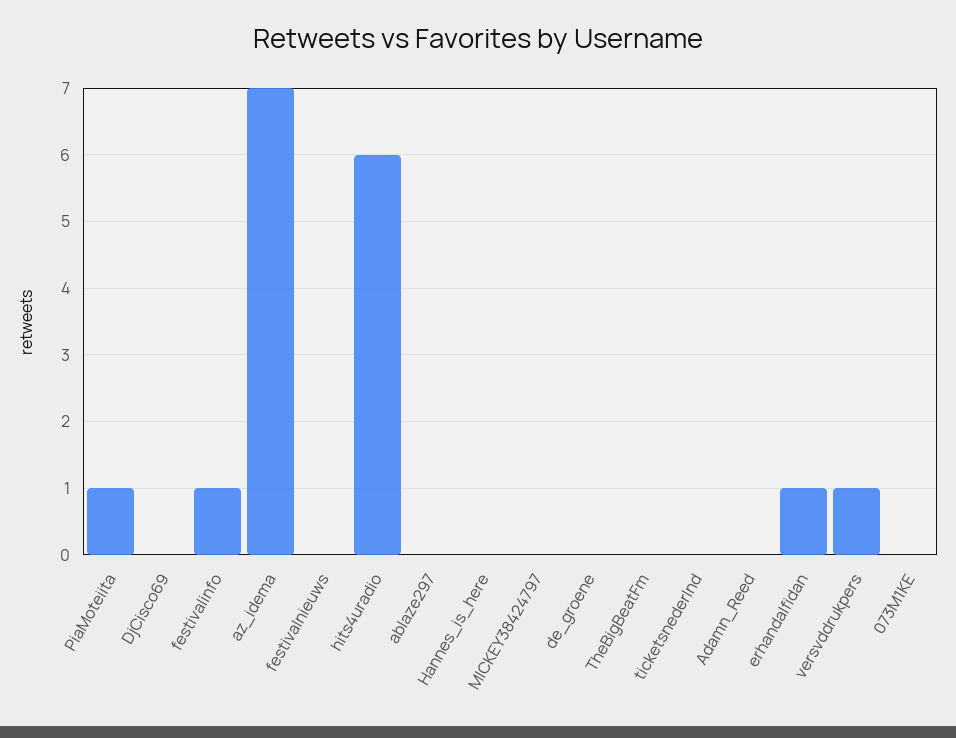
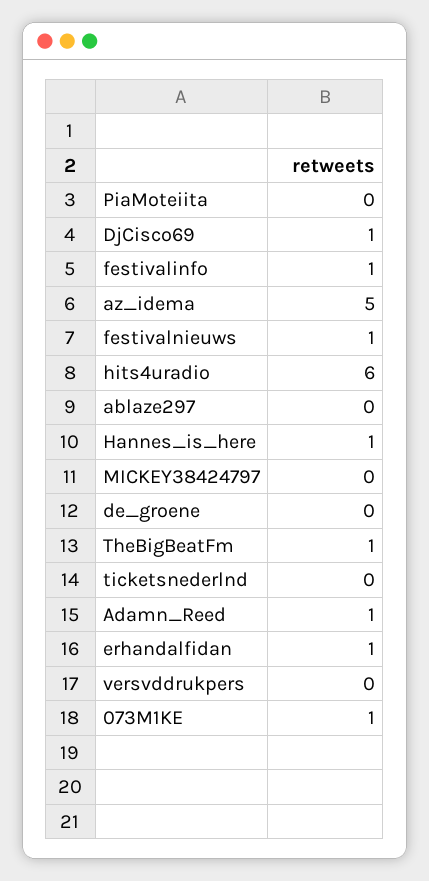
PiaMoteiita: 1 -> 0
DjCisco69: 0 -> 1
az_idema: 7 -> 5
festivalnieuws: 0 -> 1
Hannes_is_here: 0 -> 1
TheBigBeatFm: 0 -> 1
Adamn_Reed: 0 -> 1
versvddrukpers: 1 -> 0
073M1KE: 0 -> 1

